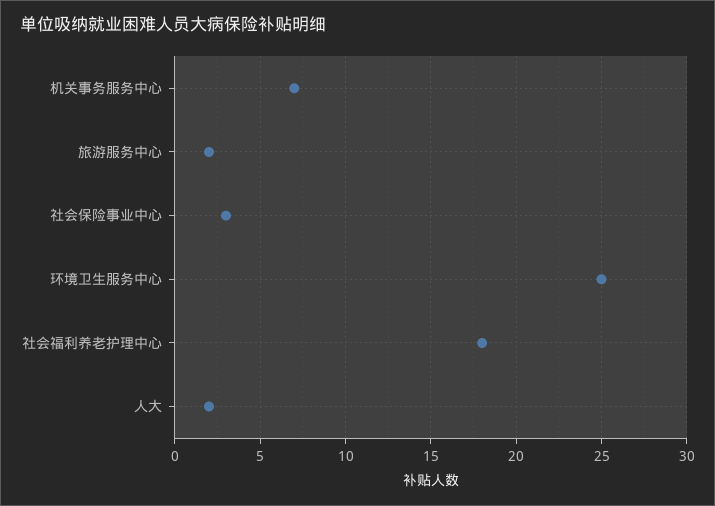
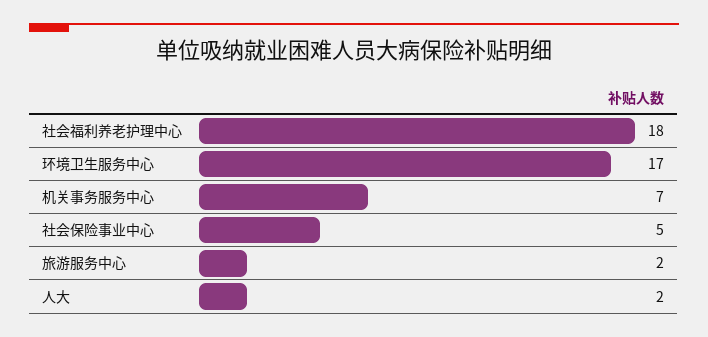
社会保险事业中心: 3 -> 5
环境卫生服务中心: 25 -> 17

